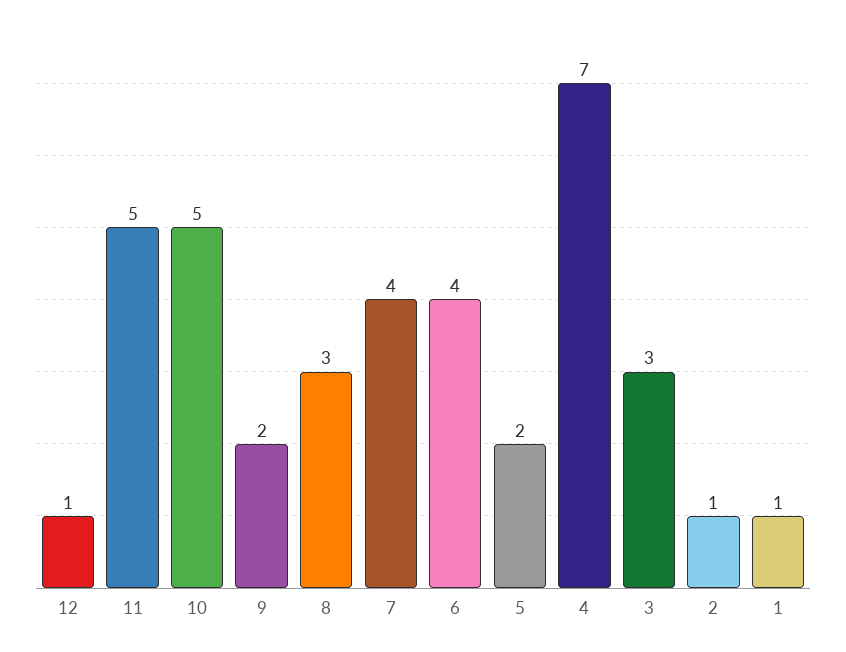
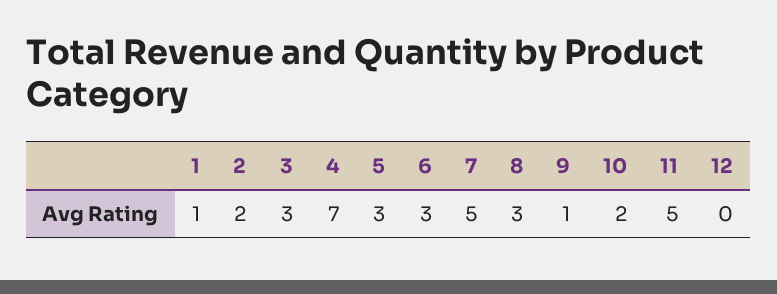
12: 1 -> 0
10: 5 -> 2
9: 2 -> 1
7: 4 -> 5
6: 4 -> 3
5: 2 -> 3
2: 1 -> 2

